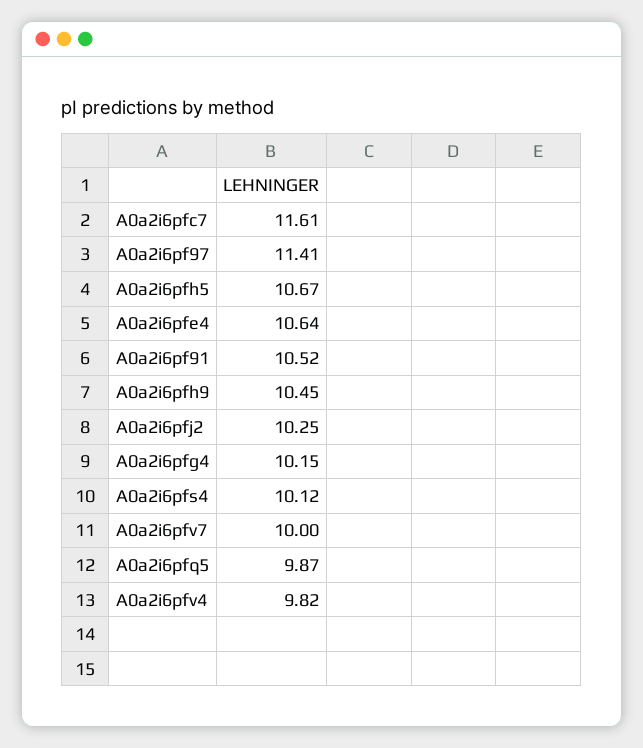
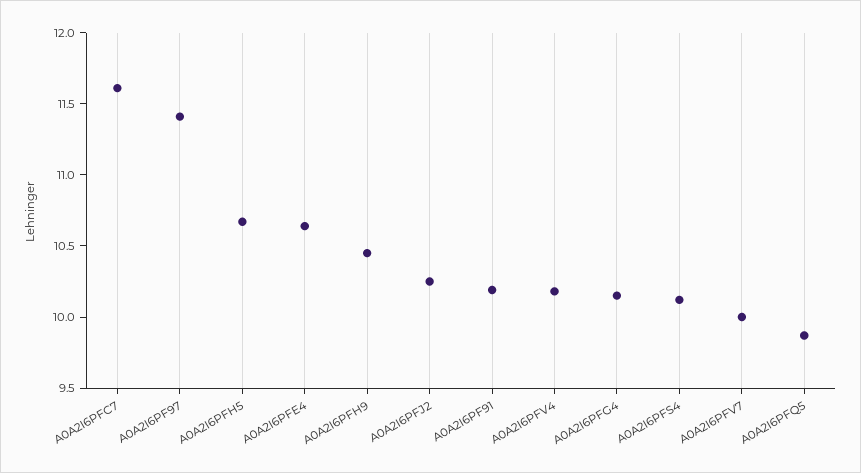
A0a2i6pf91: 10.52 -> 10.2
A0a2i6pfv4: 9.82 -> 10.2

